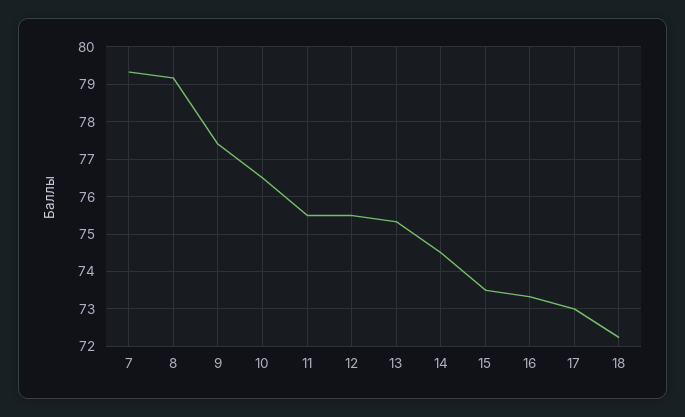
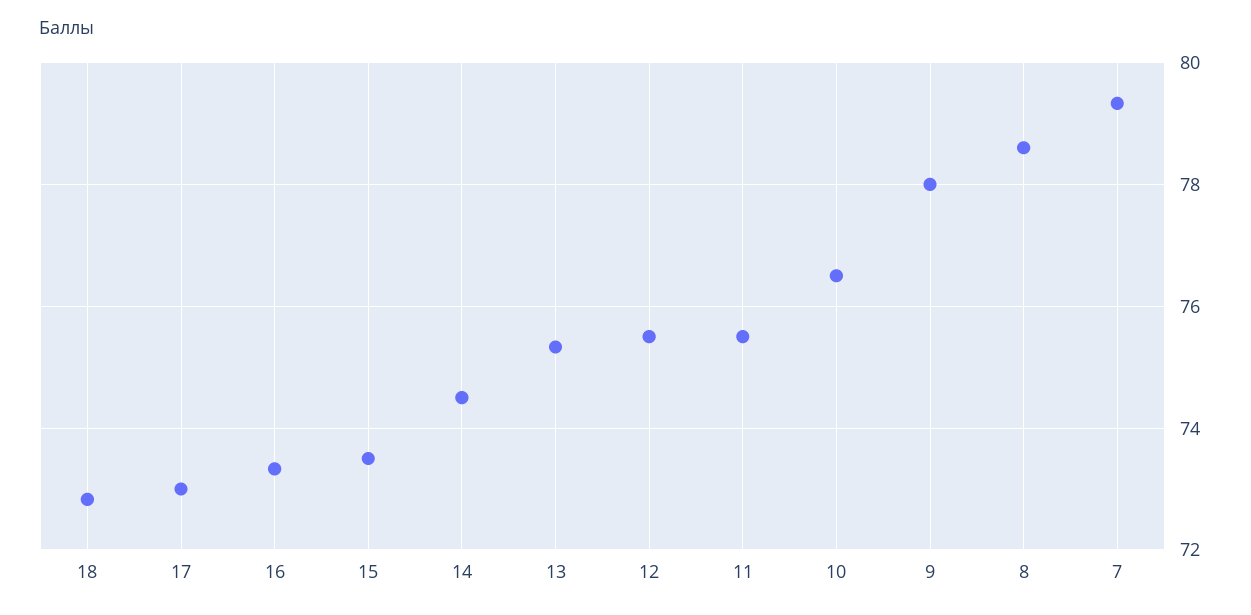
8: 79.2 -> 78.6
9: 77.4 -> 78
18: 72.2 -> 72.8

